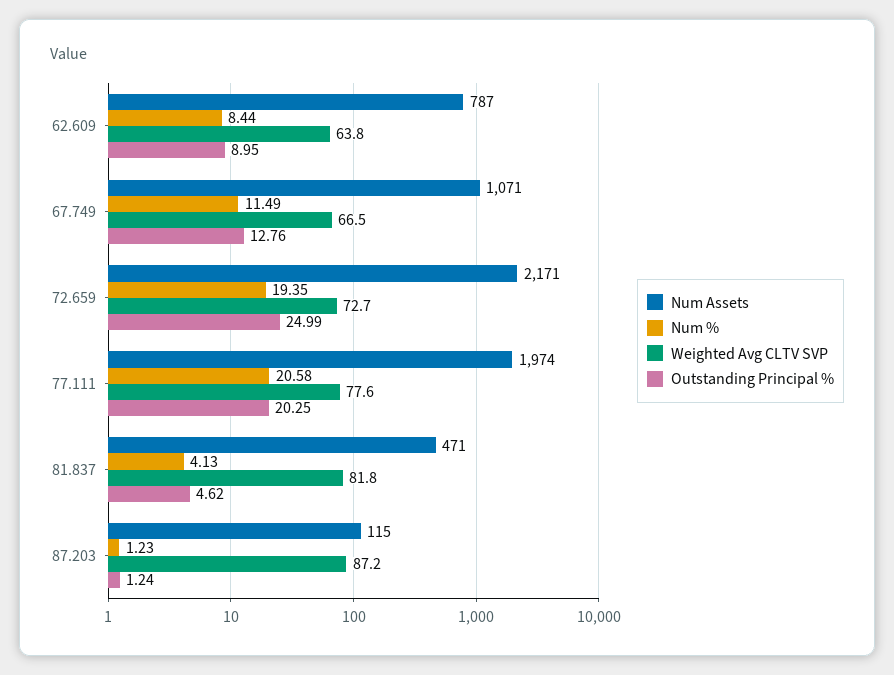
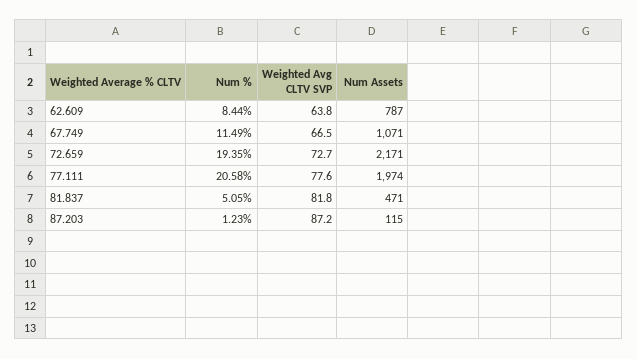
Outstanding Principal %, 62.609: 8.95 -> none
Outstanding Principal %, 67.749: 12.76 -> none
Outstanding Principal %, 72.659: 24.99 -> none
Outstanding Principal %, 77.111: 20.25 -> none
Num %, 81.837: 4.13 -> 5.05
Outstanding Principal %, 81.837: 4.62 -> none
Outstanding Principal %, 87.203: 1.24 -> none

